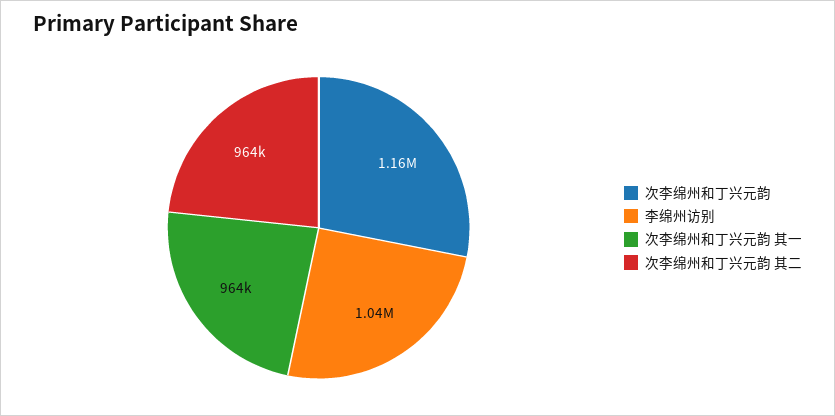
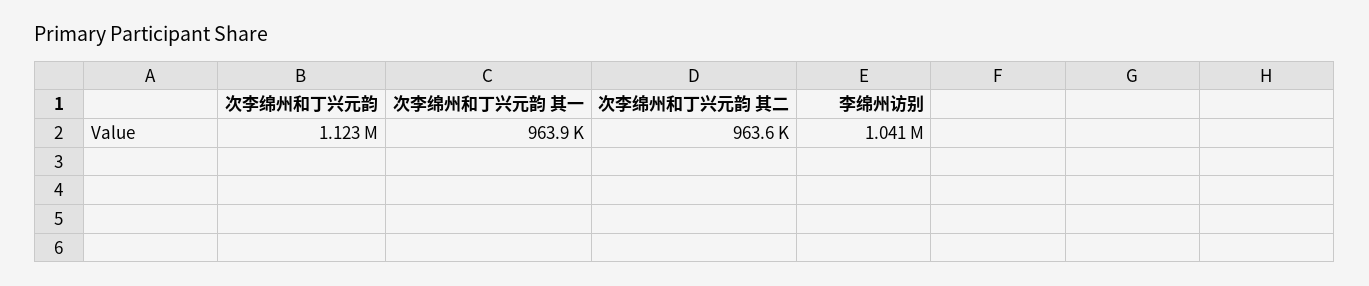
次李绵州和丁兴元韵: 1160000 -> 1123000

